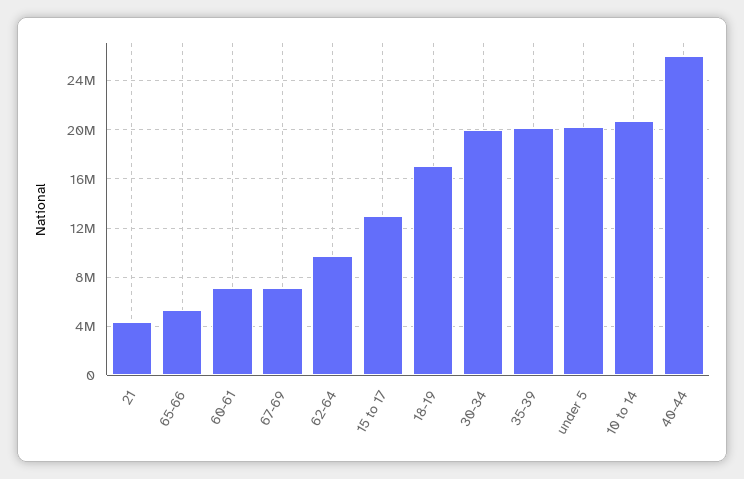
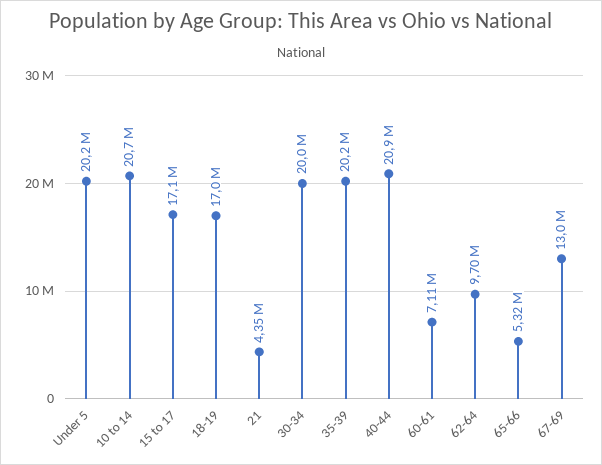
67-69: 7000000 -> 13000000
15 to 17: 13000000 -> 17100000
40-44: 26000000 -> 20900000

